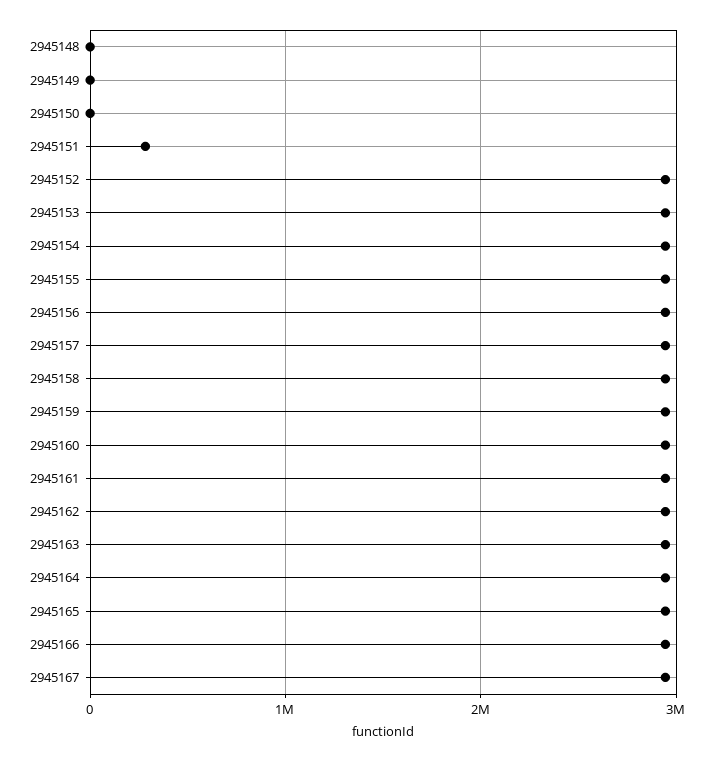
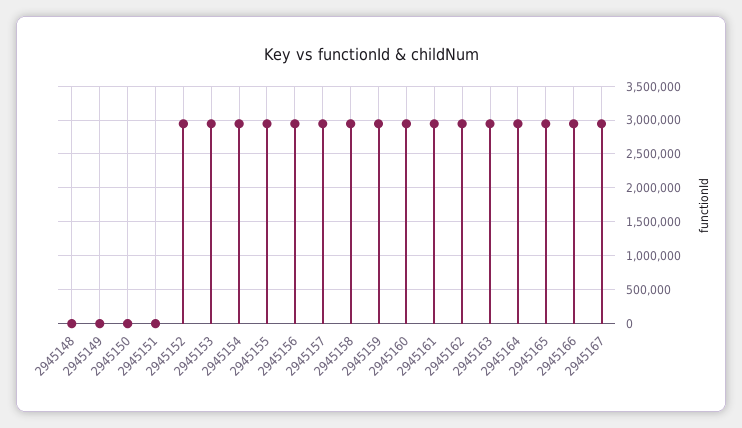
2945151: 300000 -> 0

